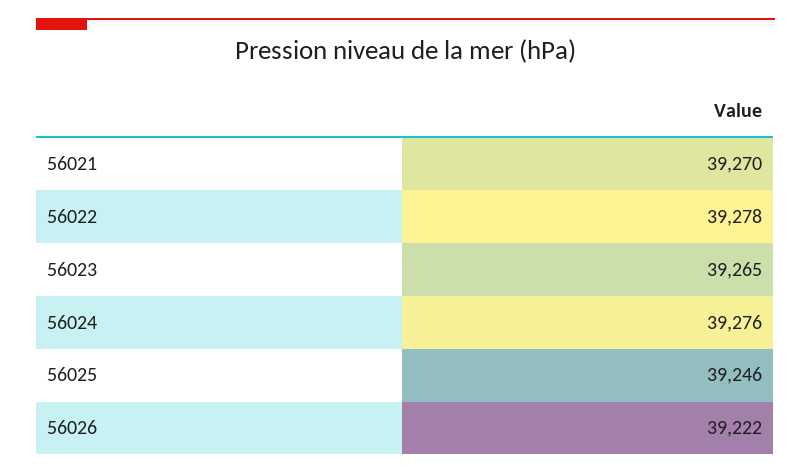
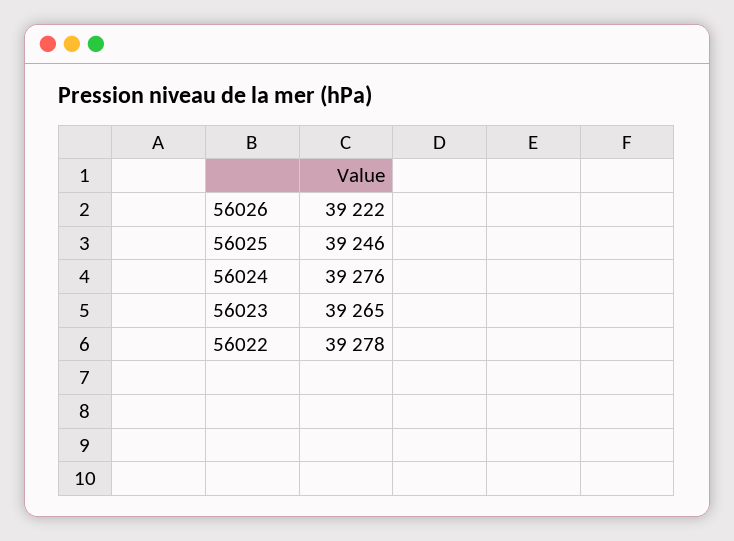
56021: 39270 -> none

